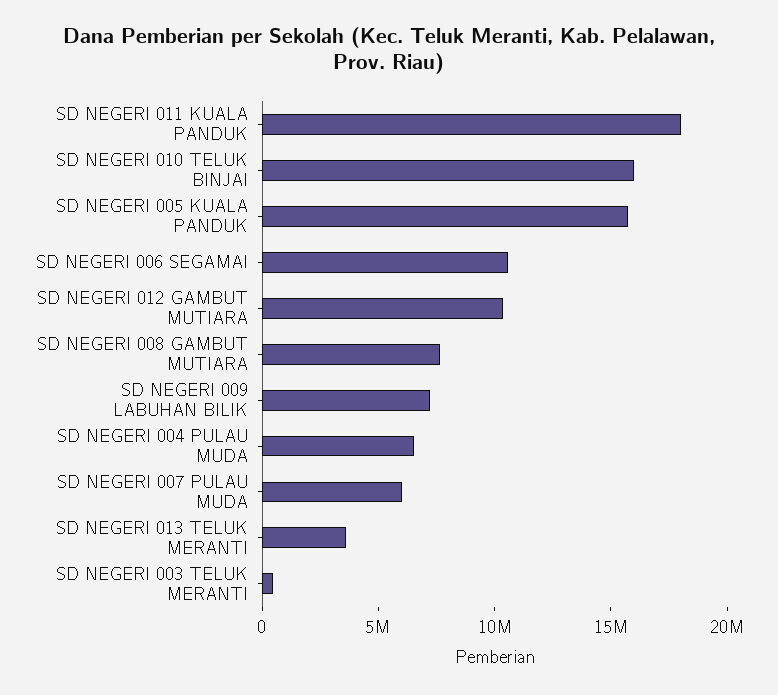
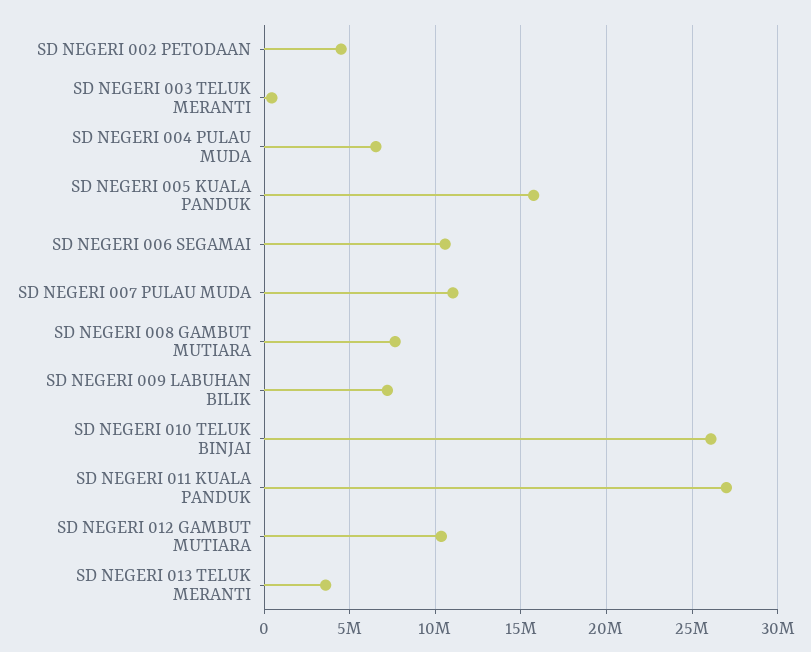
SD NEGERI 011 KUALA PANDUK: 18000000 -> 27000000
SD NEGERI 010 TELUK BINJAI: 16000000 -> 26000000
SD NEGERI 007 PULAU MUDA: 6000000 -> 11000000
SD NEGERI 002 PETODAAN: none -> 4500000

